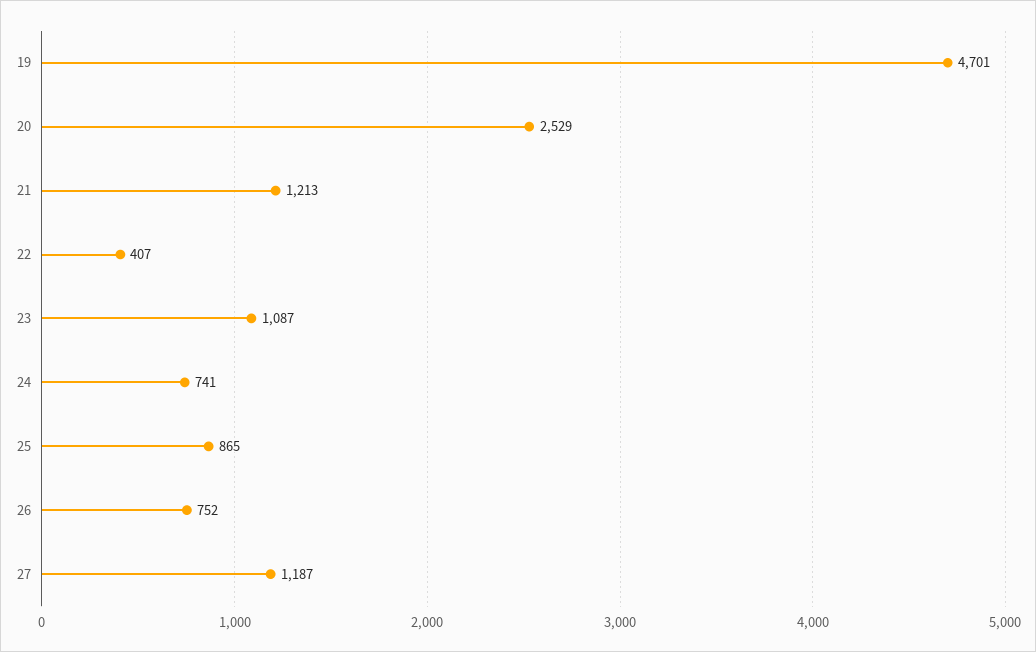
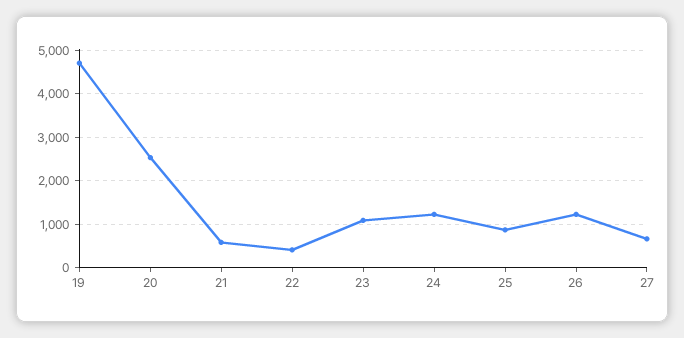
21: 1213 -> 600
24: 741 -> 1200
26: 752 -> 1200
27: 1187 -> 600

